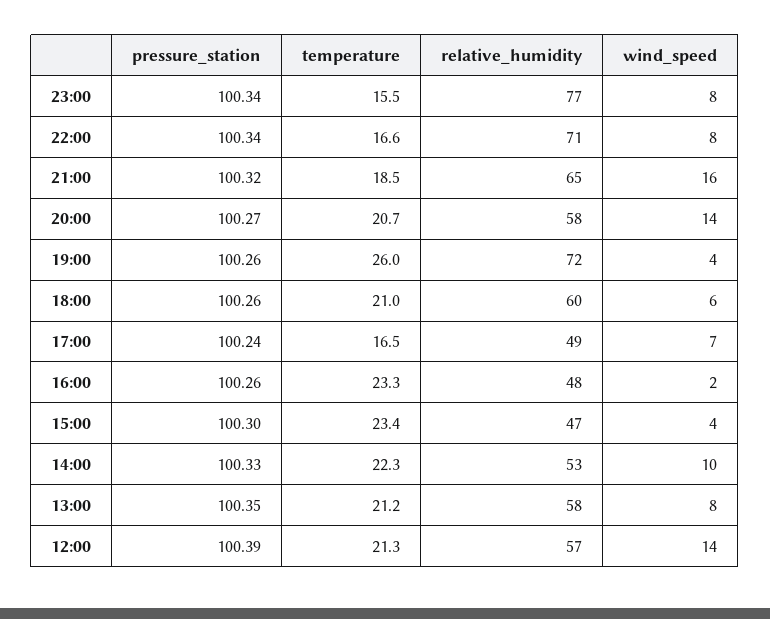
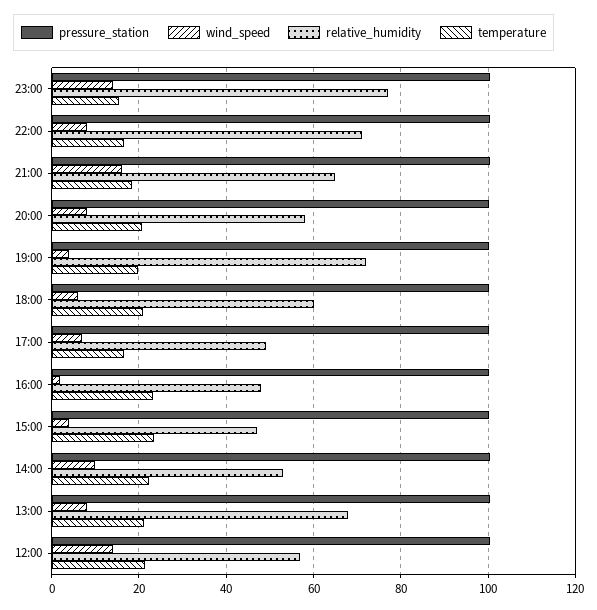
wind_speed, 23:00: 8 -> 14
wind_speed, 20:00: 14 -> 8
temperature, 19:00: 26 -> 20
relative_humidity, 13:00: 58 -> 68

